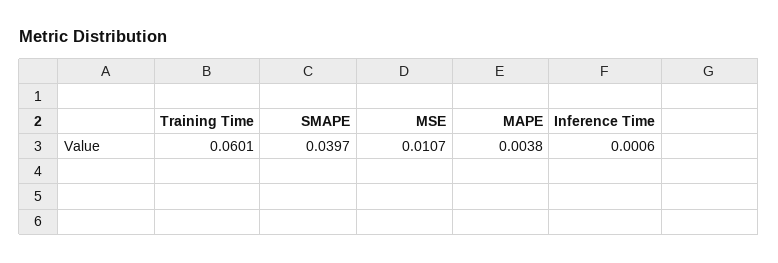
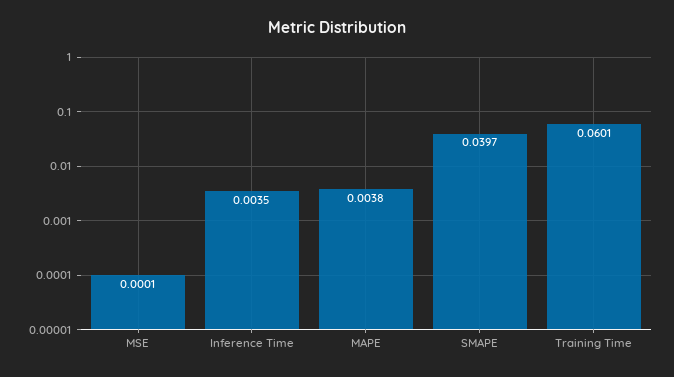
MSE: 0.0107 -> 0.0001
Inference Time: 0.0006 -> 0.0035

